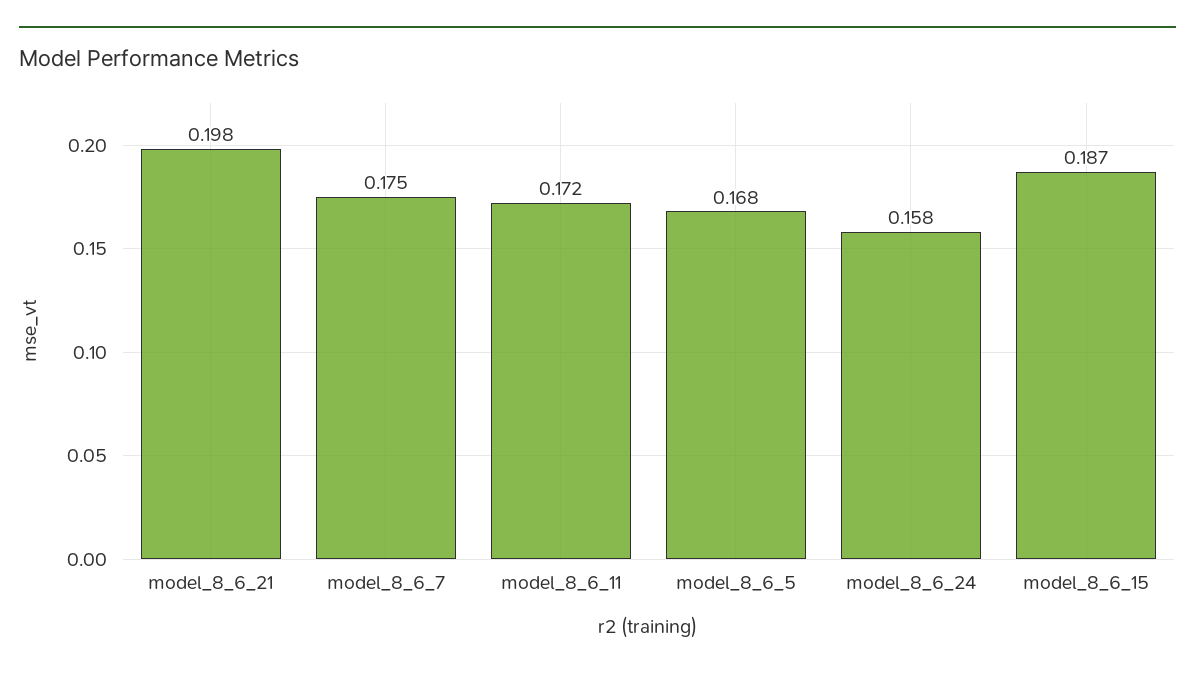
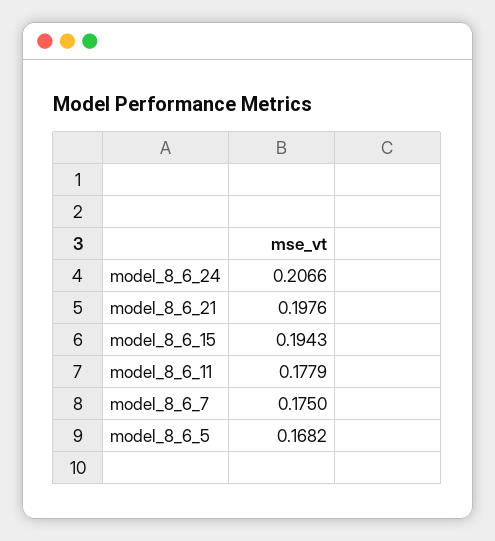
model_8_6_11: 0.172 -> 0.1779
model_8_6_24: 0.158 -> 0.2066
model_8_6_15: 0.187 -> 0.1943

